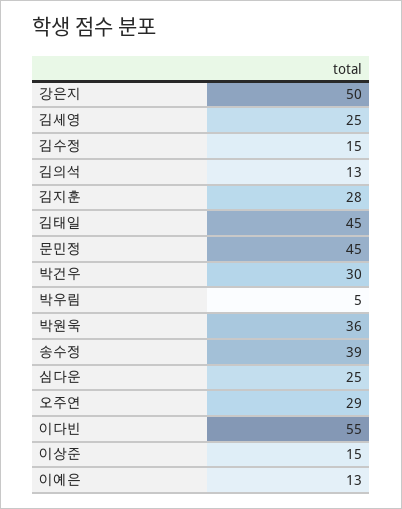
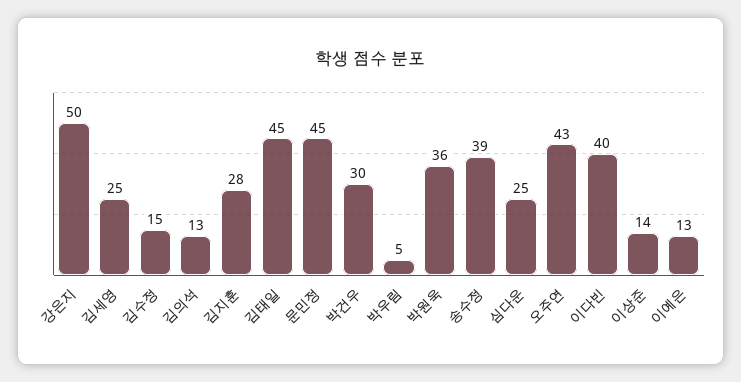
오주연: 29 -> 43
이다빈: 55 -> 40
이상준: 15 -> 14

